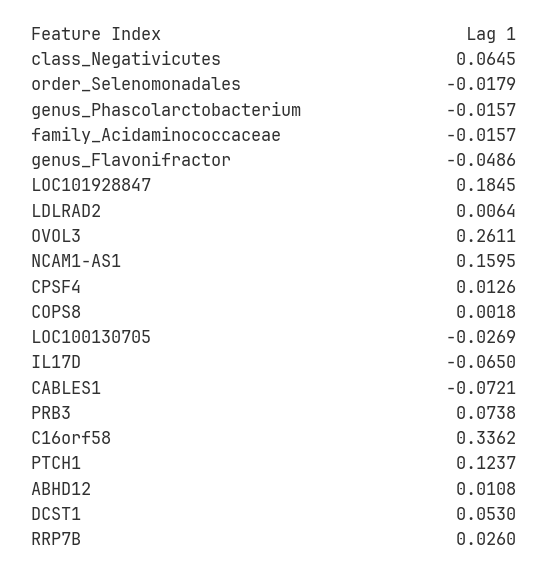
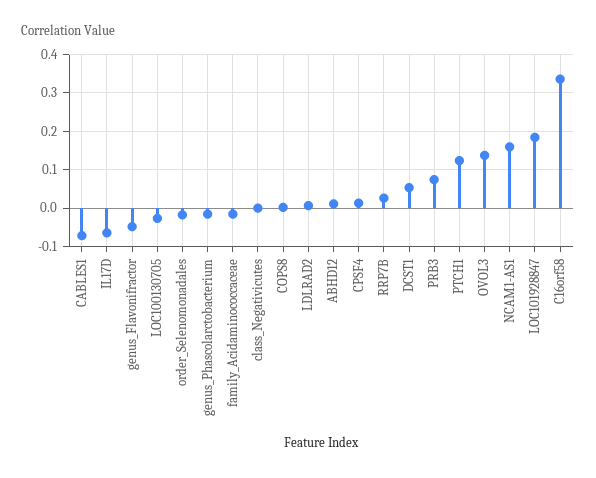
class_Negativicutes: 0.0645 -> 0
OVOL3: 0.2611 -> 0.14

